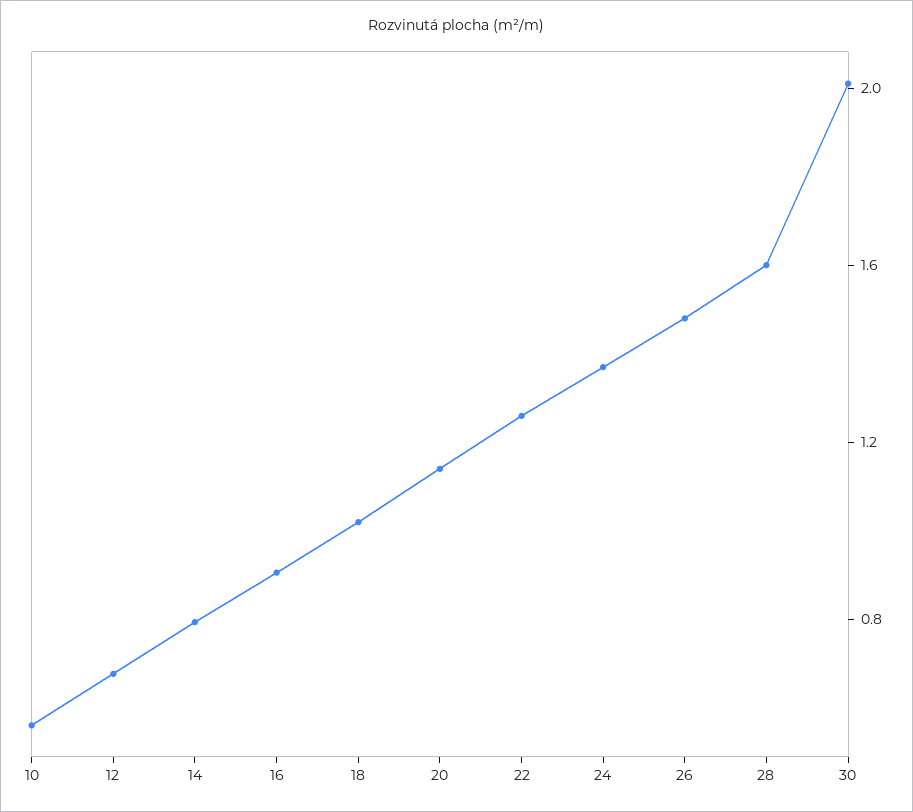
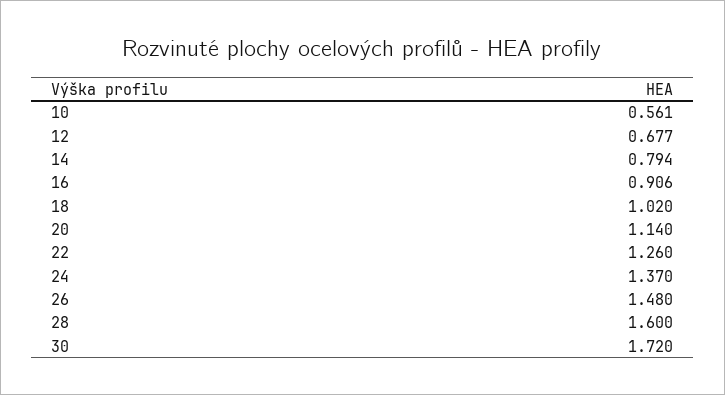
30: 2 -> 1.72

